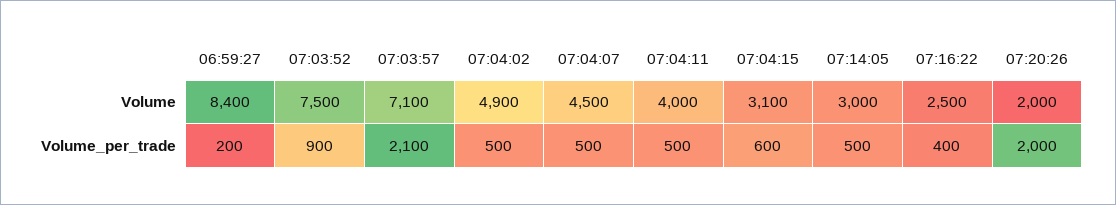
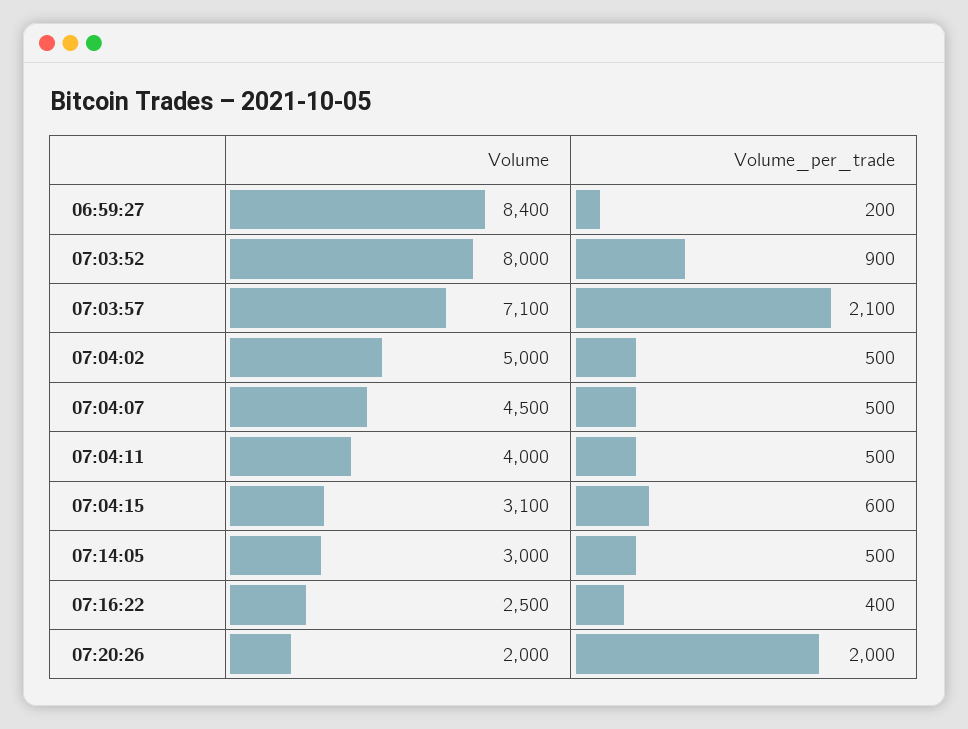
07:03:52, Volume: 7500 -> 8000
07:04:02, Volume: 4900 -> 5000

